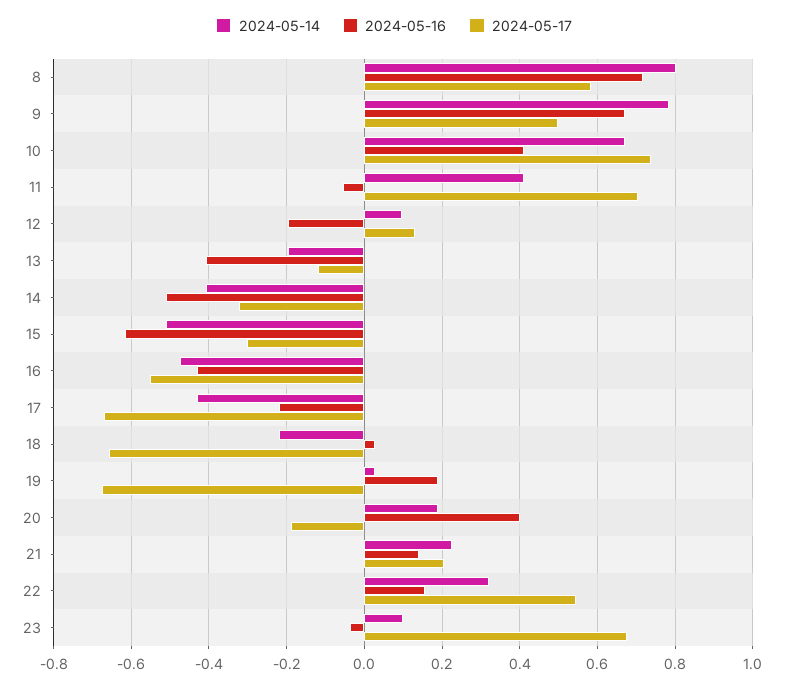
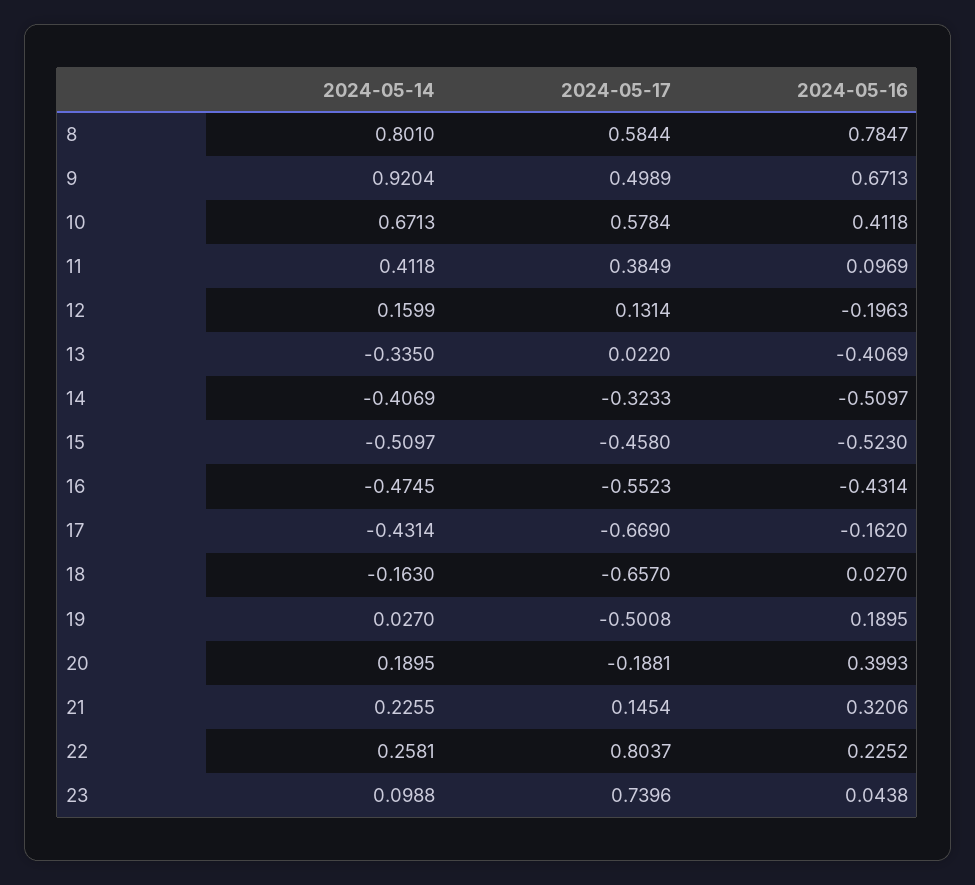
2024-05-16, 8: 0.72 -> 0.7847
2024-05-14, 9: 0.78 -> 0.9204
2024-05-17, 10: 0.74 -> 0.5784
2024-05-16, 11: -0.06 -> 0.0969
2024-05-17, 11: 0.7 -> 0.3849
2024-05-14, 12: 0.1 -> 0.1599
2024-05-14, 13: -0.2 -> -0.335
2024-05-17, 13: -0.12 -> 0.022
2024-05-16, 15: -0.62 -> -0.523
2024-05-17, 15: -0.3 -> -0.458
2024-05-16, 17: -0.22 -> -0.162
2024-05-14, 18: -0.22 -> -0.163
2024-05-17, 19: -0.68 -> -0.5008
2024-05-16, 21: 0.14 -> 0.3206
2024-05-17, 21: 0.2 -> 0.1454
2024-05-14, 22: 0.32 -> 0.2581
2024-05-16, 22: 0.16 -> 0.2252
2024-05-17, 22: 0.54 -> 0.8037
2024-05-16, 23: -0.04 -> 0.0438
2024-05-17, 23: 0.68 -> 0.7396

